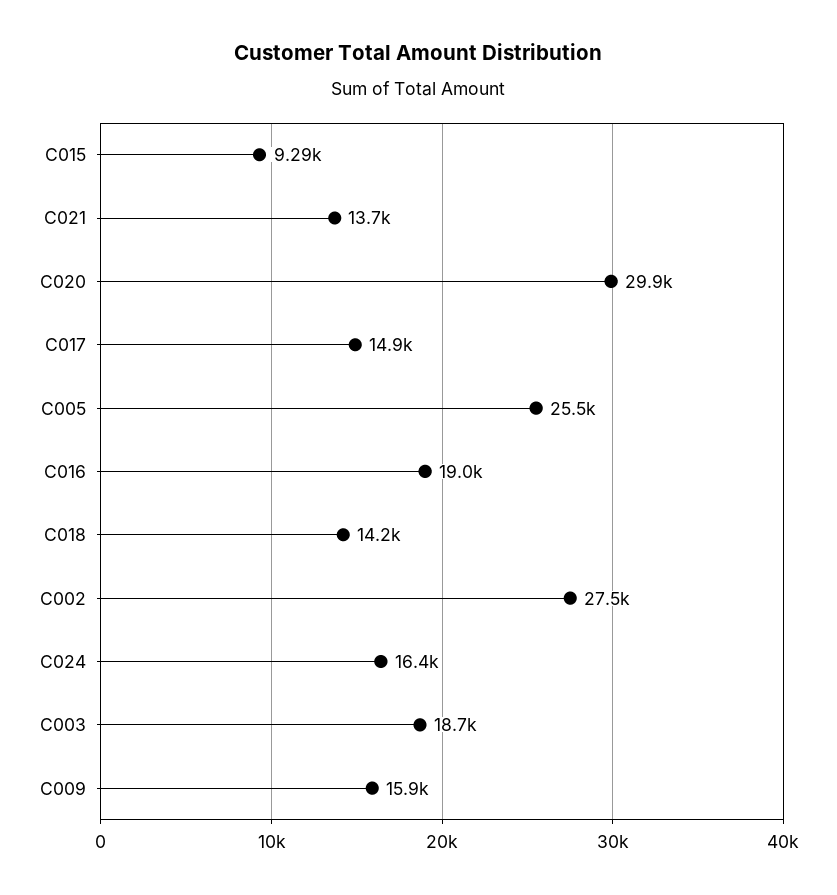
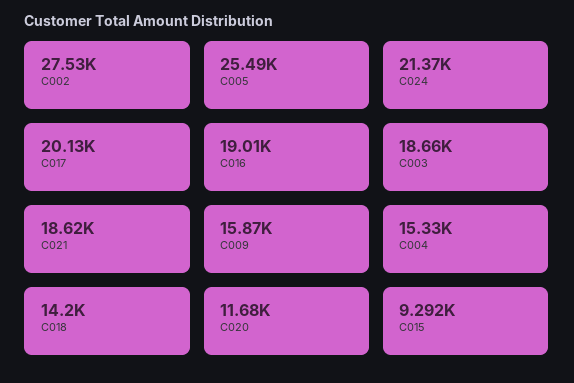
C021: 13700 -> 18620
C020: 29900 -> 11680
C017: 14900 -> 20130
C024: 16400 -> 21370
C004: none -> 15330

